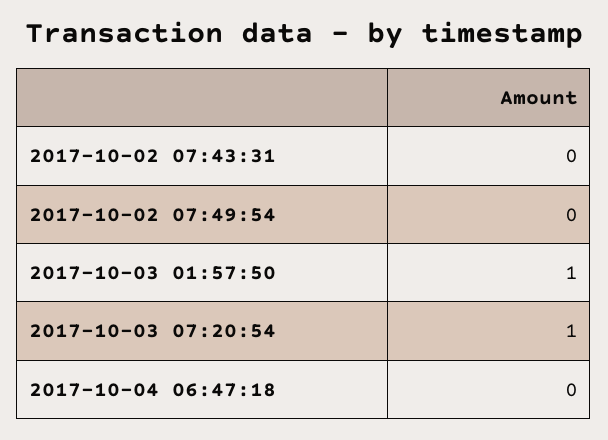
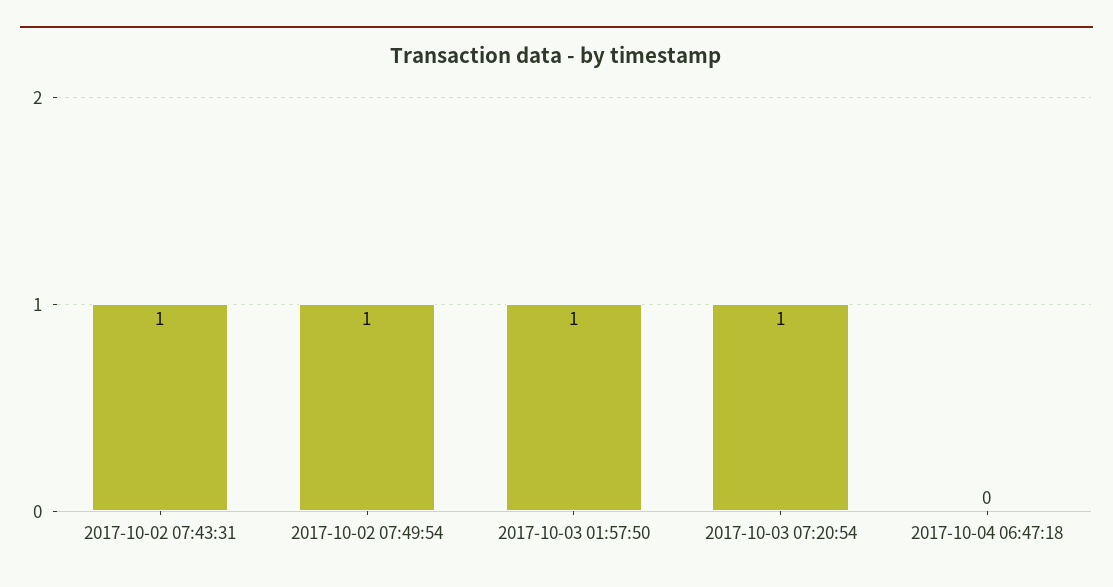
2017-10-02 07:43:31: 0 -> 1
2017-10-02 07:49:54: 0 -> 1

